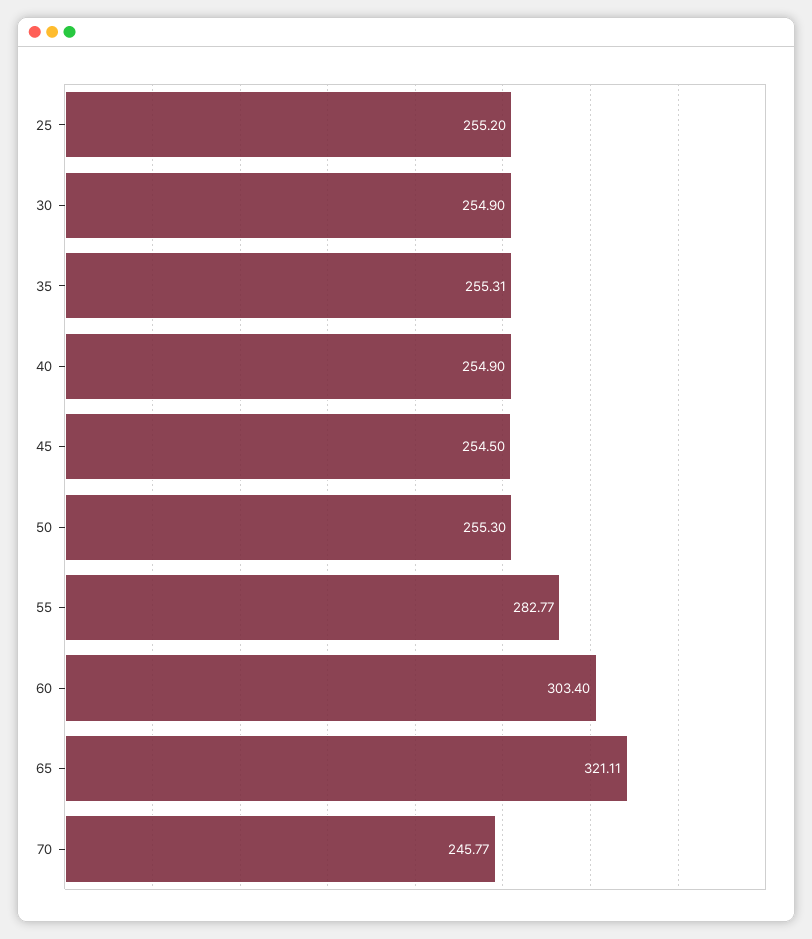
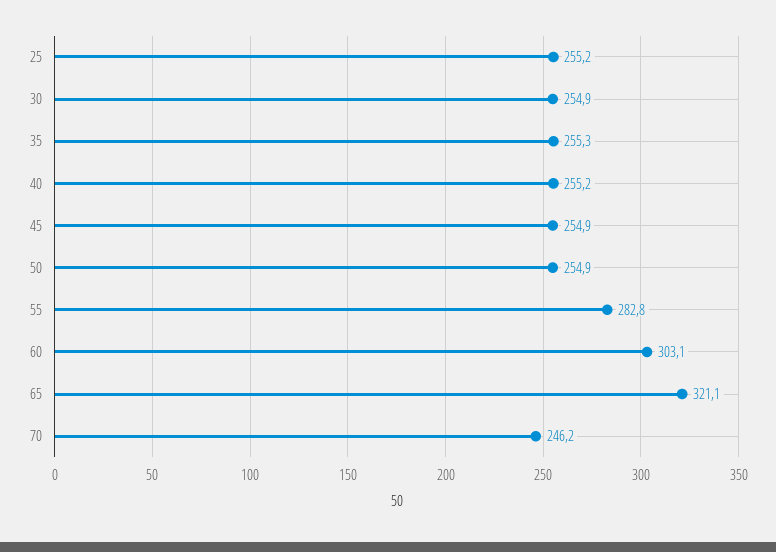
40: 254.9 -> 255.2
45: 254.5 -> 254.9
50: 255.3 -> 254.9
60: 303.4 -> 303.1
70: 245.77 -> 246.2

